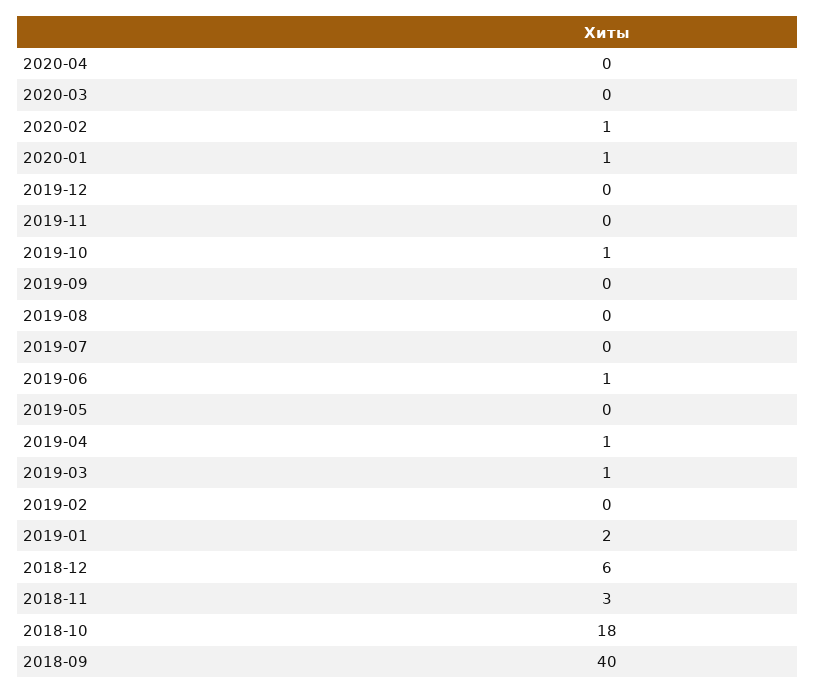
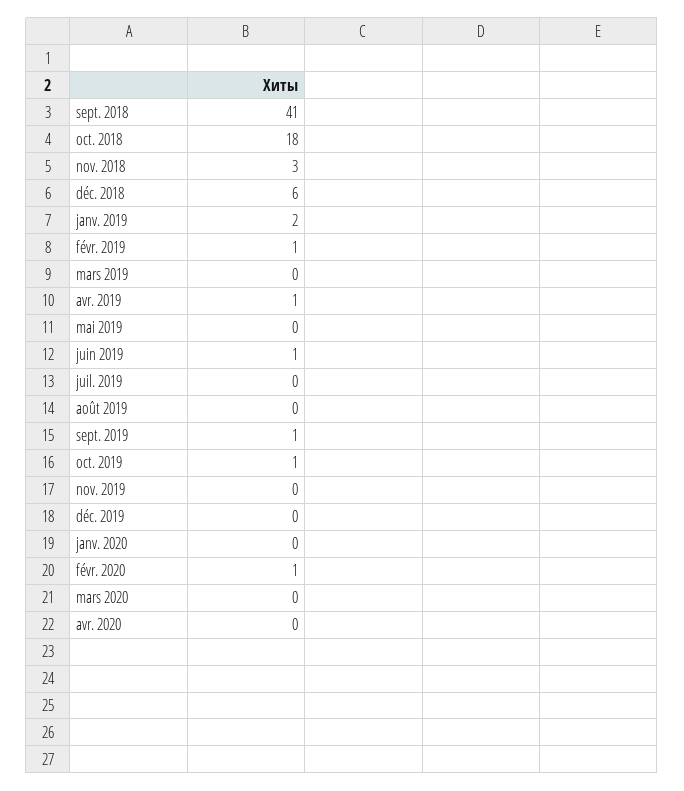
2020-01: 1 -> 0
2019-09: 0 -> 1
2019-03: 1 -> 0
2019-02: 0 -> 1
2018-09: 40 -> 41

